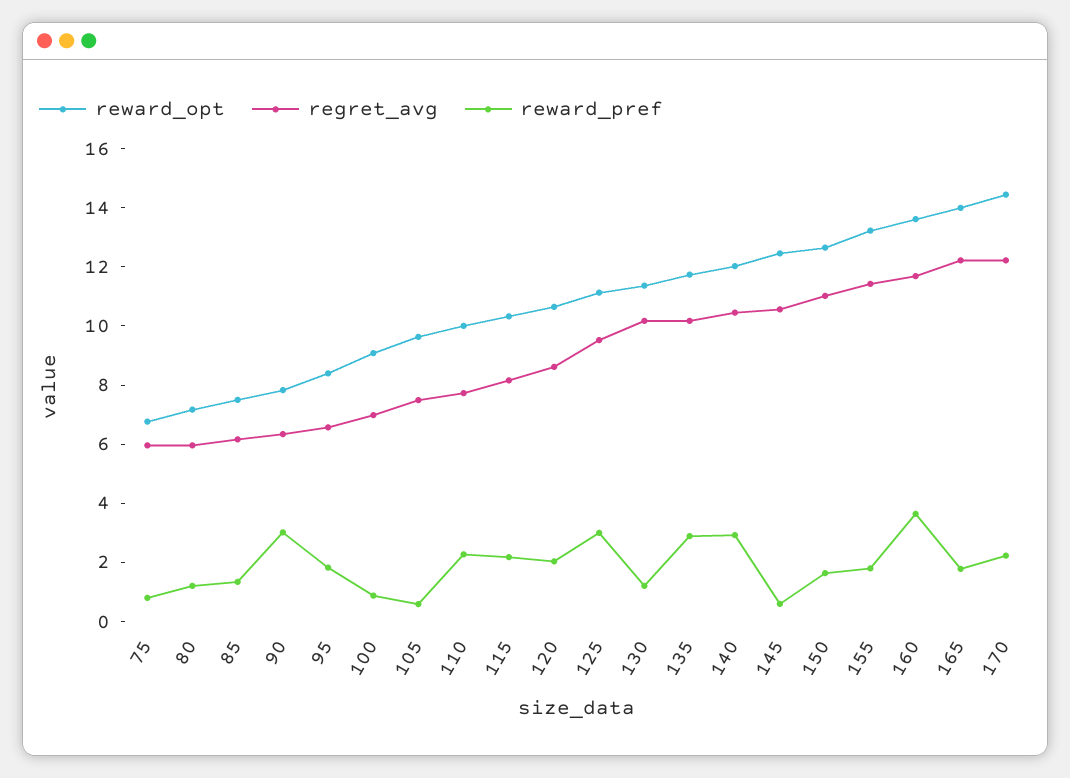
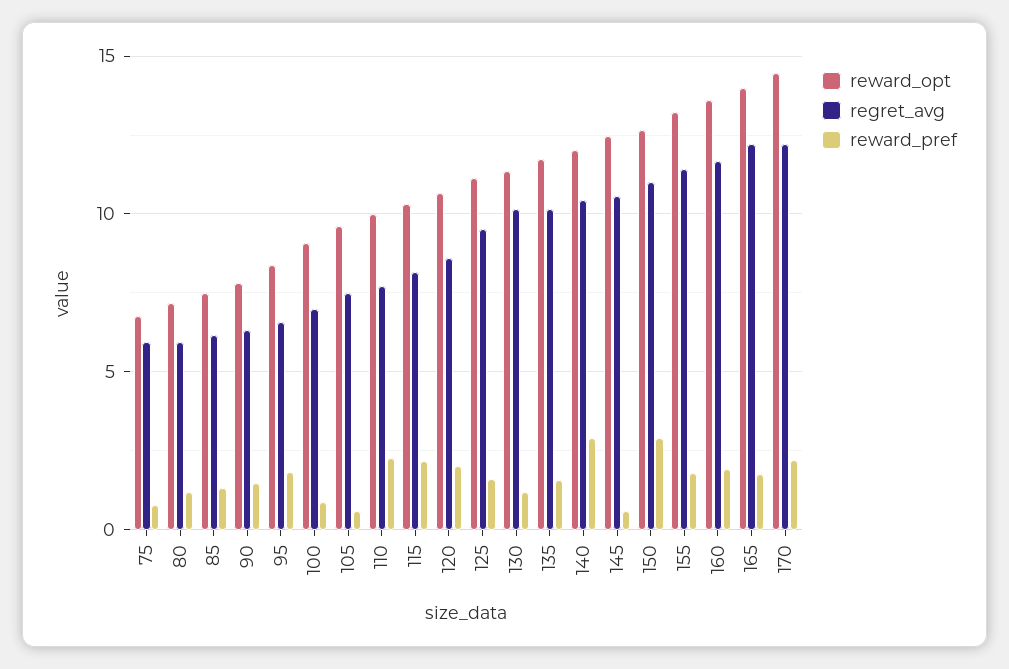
reward_pref, 90: 3 -> 1.5
reward_pref, 125: 3 -> 1.5
reward_pref, 135: 3 -> 1.5
reward_pref, 150: 1.5 -> 3
reward_pref, 160: 3.5 -> 2

